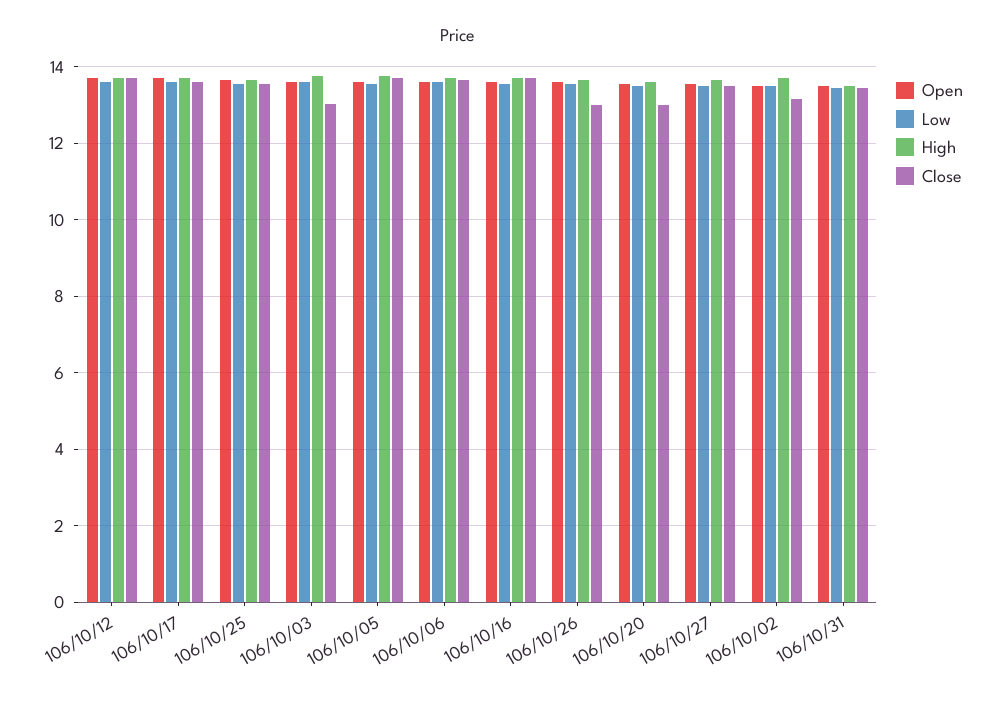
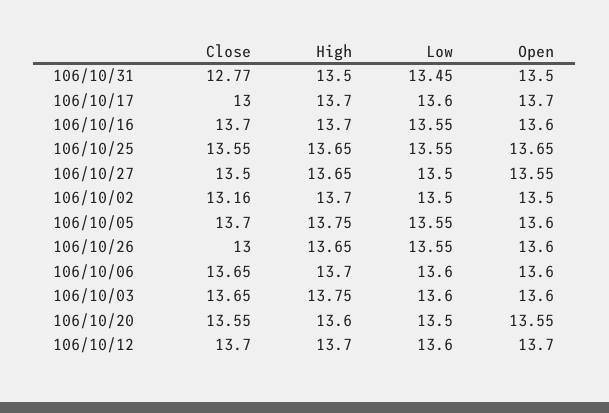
Close, 106/10/17: 13.6 -> 13
Close, 106/10/03: 13 -> 13.65
Close, 106/10/20: 13 -> 13.55
Close, 106/10/31: 13.4 -> 12.77

